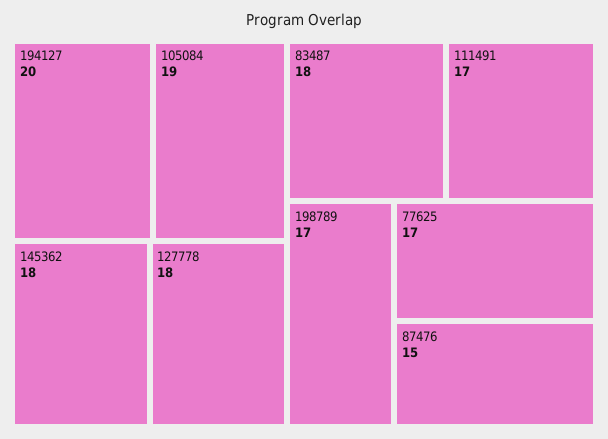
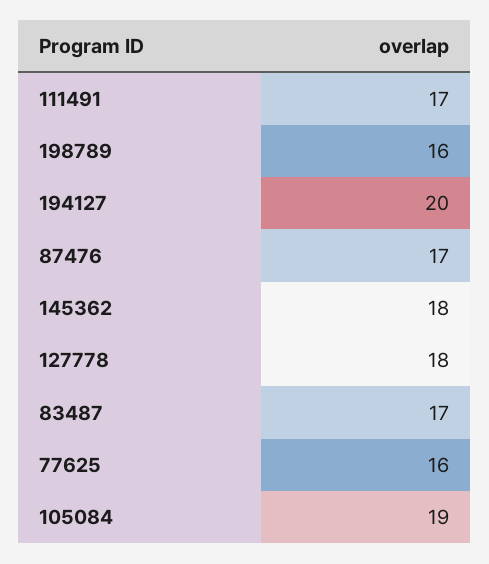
83487: 18 -> 17
198789: 17 -> 16
77625: 17 -> 16
87476: 15 -> 17

